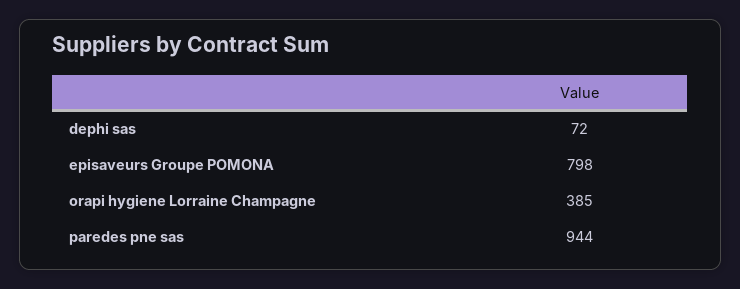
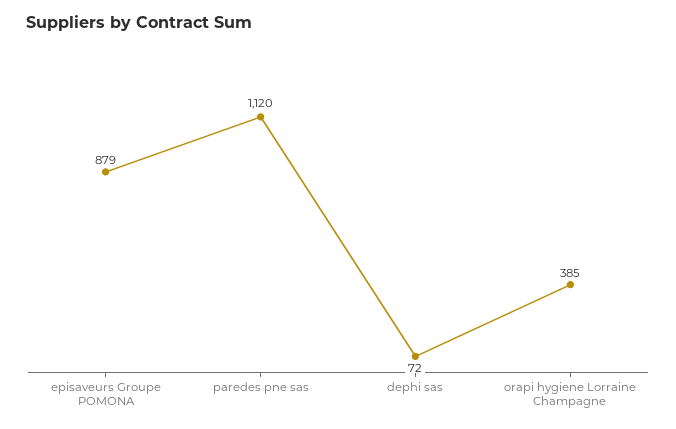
episaveurs Groupe POMONA: 798 -> 879
paredes pne sas: 944 -> 1120

